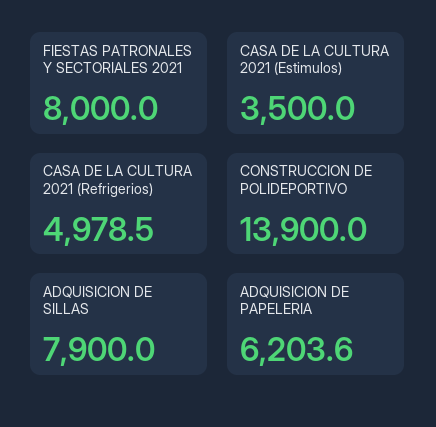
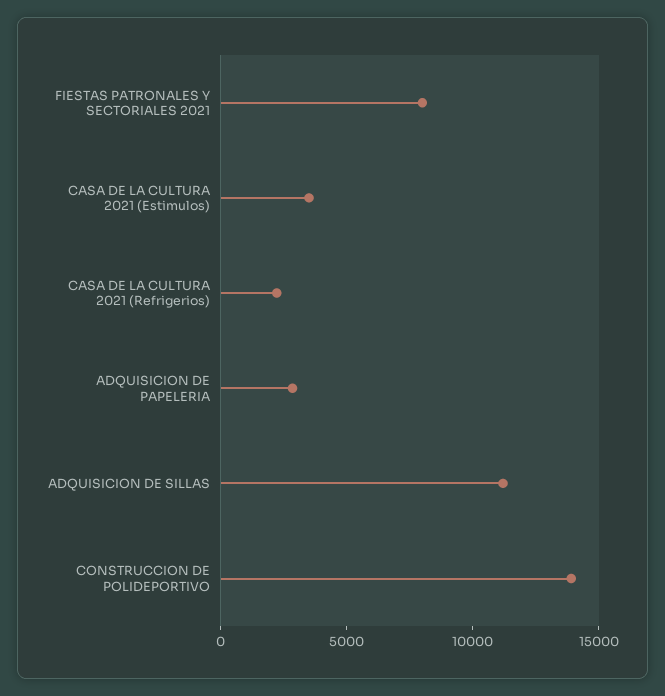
CASA DE LA CULTURA 2021 (Refrigerios): 4978.5 -> 2000
ADQUISICION DE SILLAS: 7900 -> 11000
ADQUISICION DE PAPELERIA: 6203.6 -> 3000

